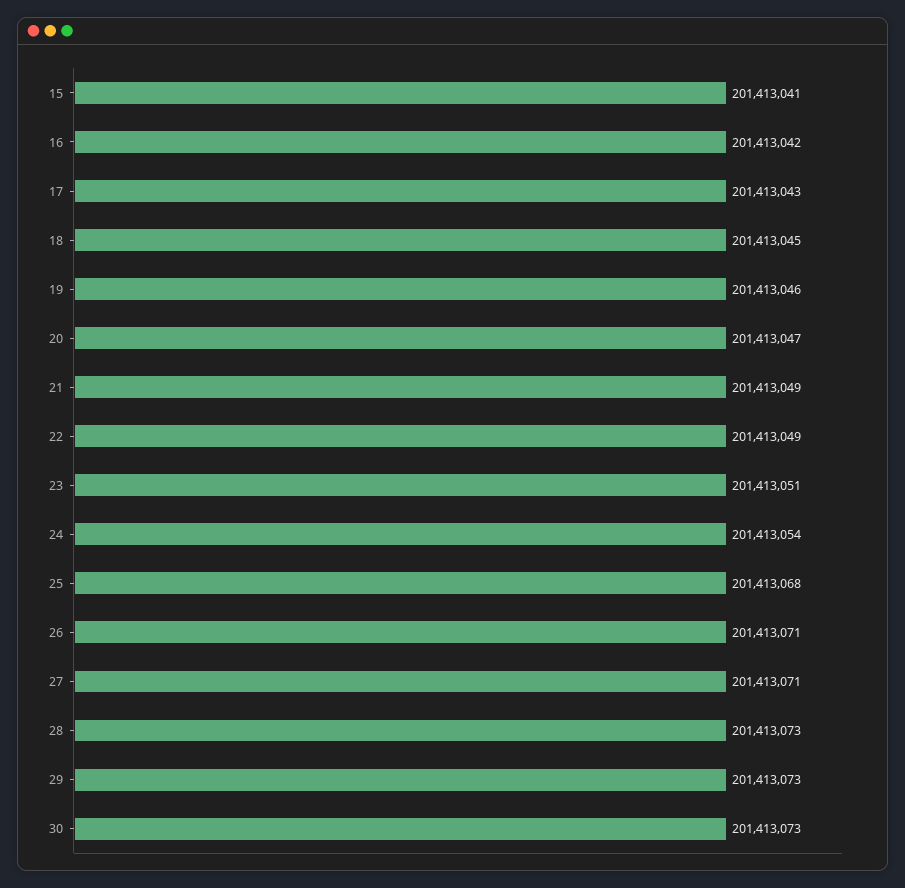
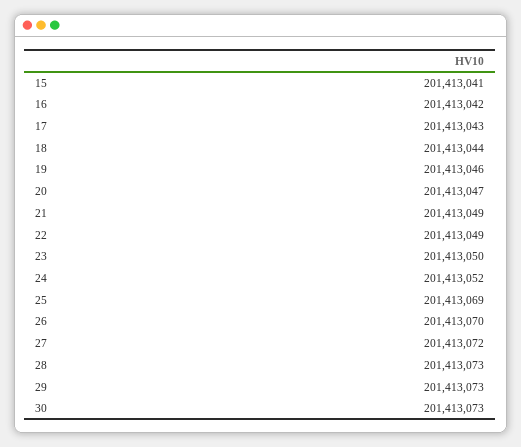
18: 201413045 -> 201413044
23: 201413051 -> 201413050
24: 201413054 -> 201413052
25: 201413068 -> 201413069
26: 201413071 -> 201413070
27: 201413071 -> 201413072

